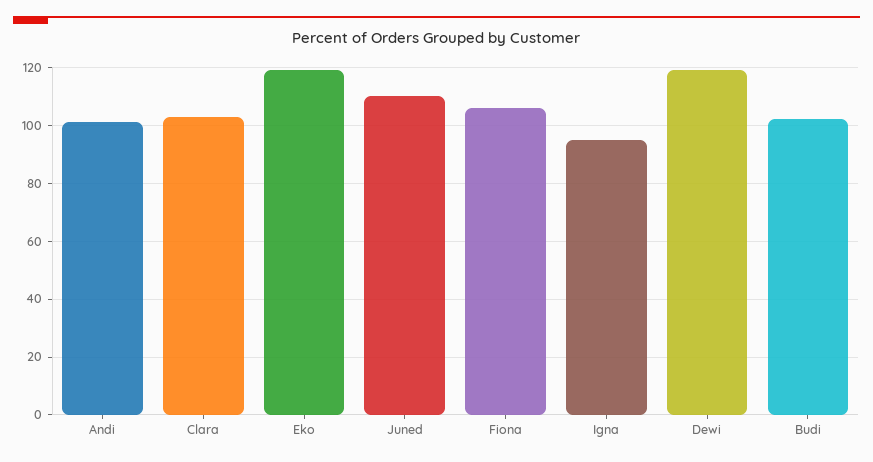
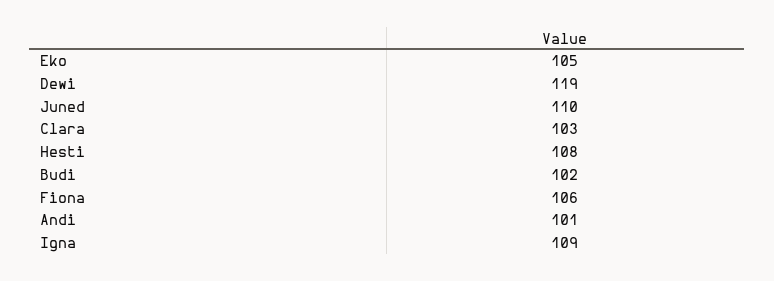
Eko: 120 -> 105
Igna: 95 -> 109
Hesti: none -> 108

